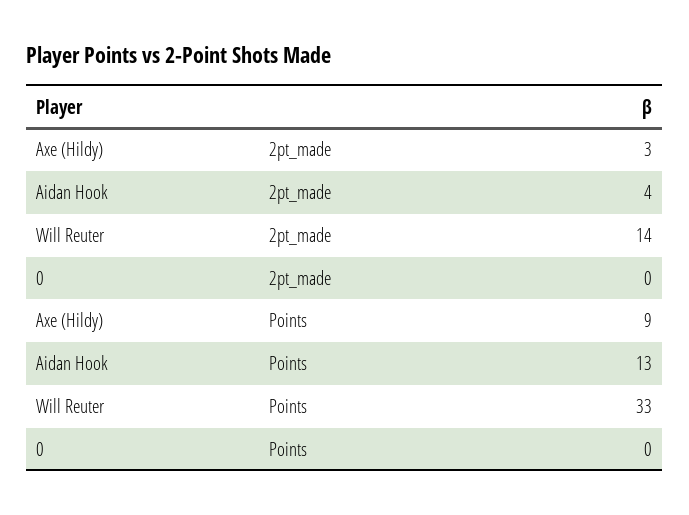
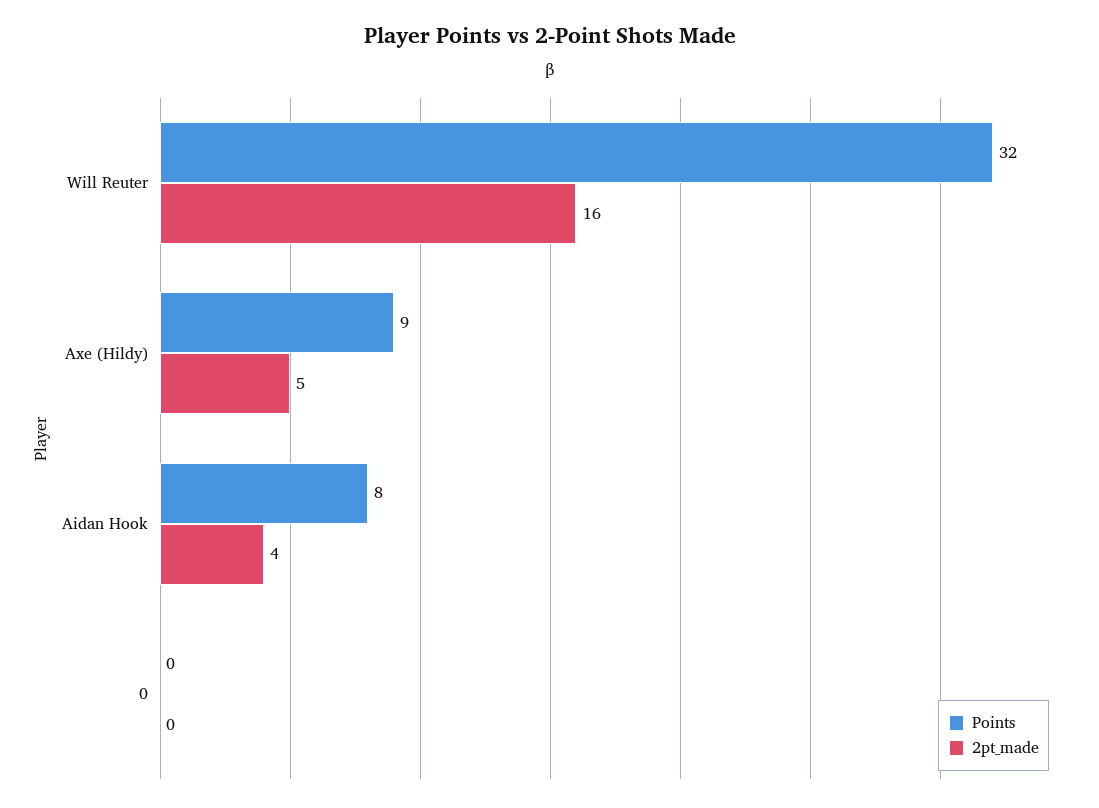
2pt_made, Axe (Hildy): 3 -> 5
2pt_made, Will Reuter: 14 -> 16
Points, Aidan Hook: 13 -> 8
Points, Will Reuter: 33 -> 32

